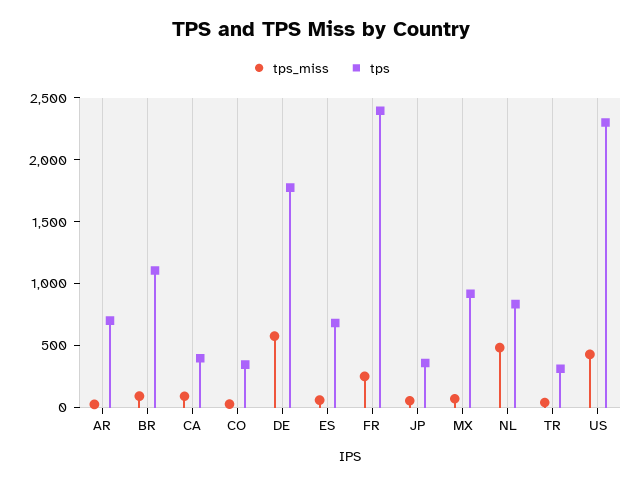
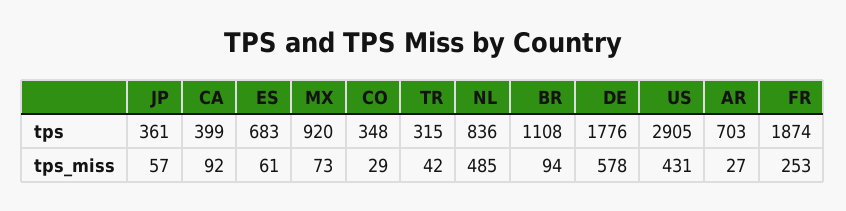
tps, FR: 2400 -> 1874
tps, US: 2300 -> 2905

